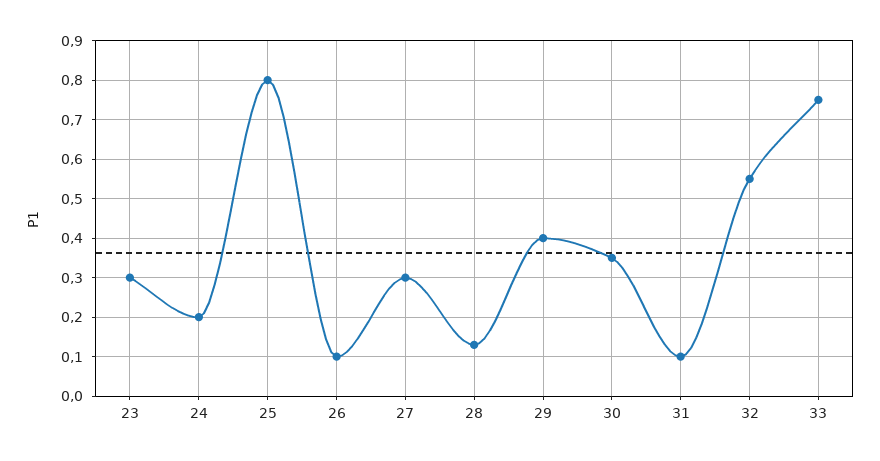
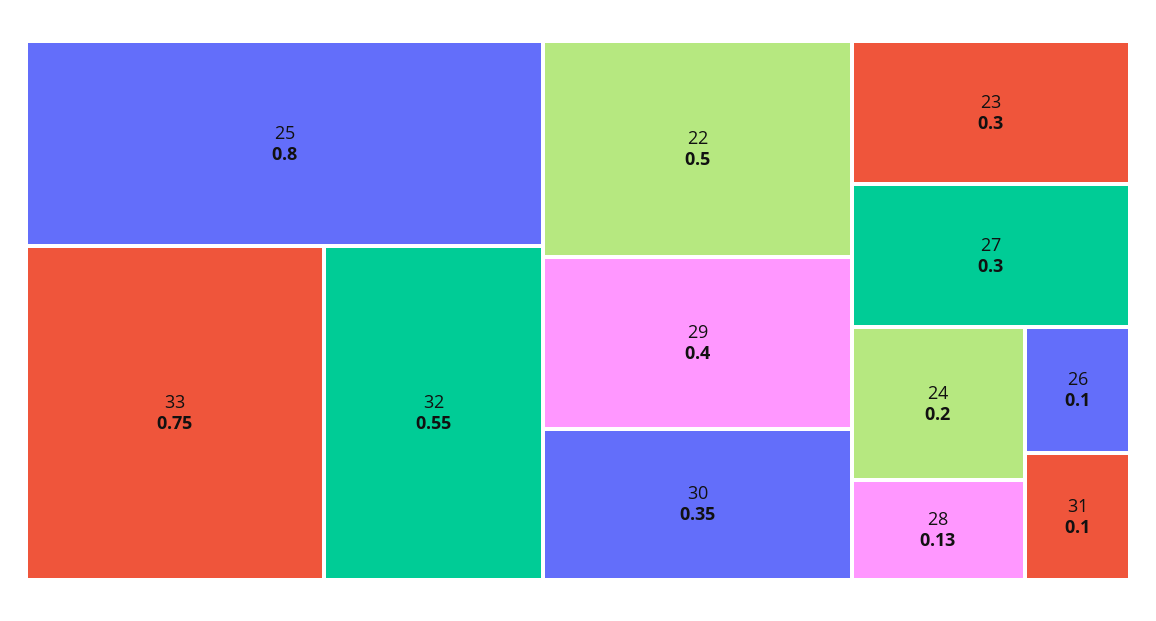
22: none -> 0.5

